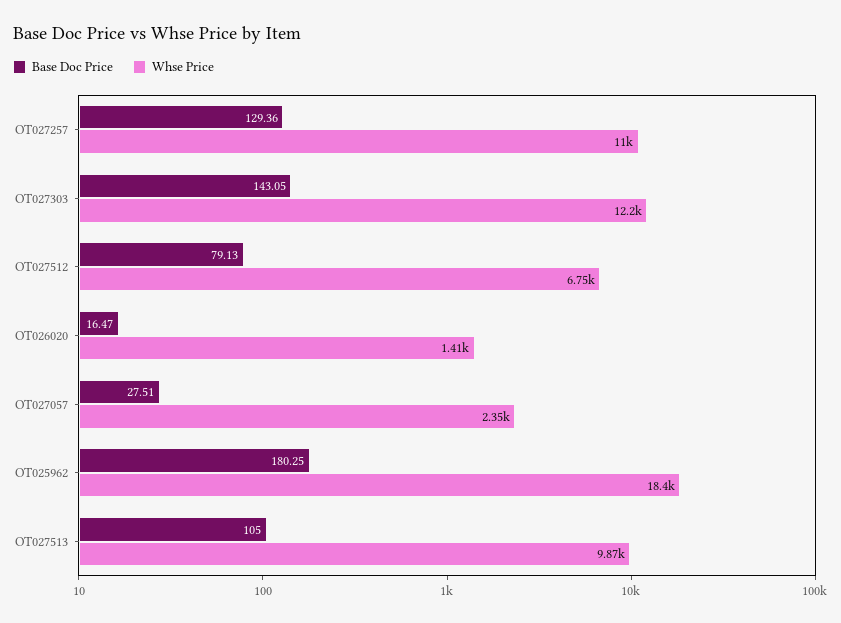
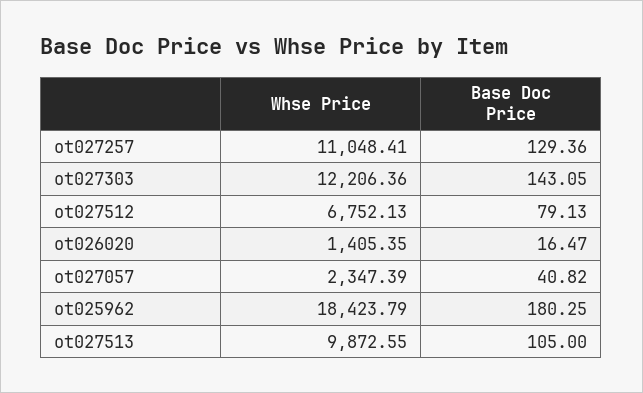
Base Doc Price, OT027057: 27.51 -> 40.82

